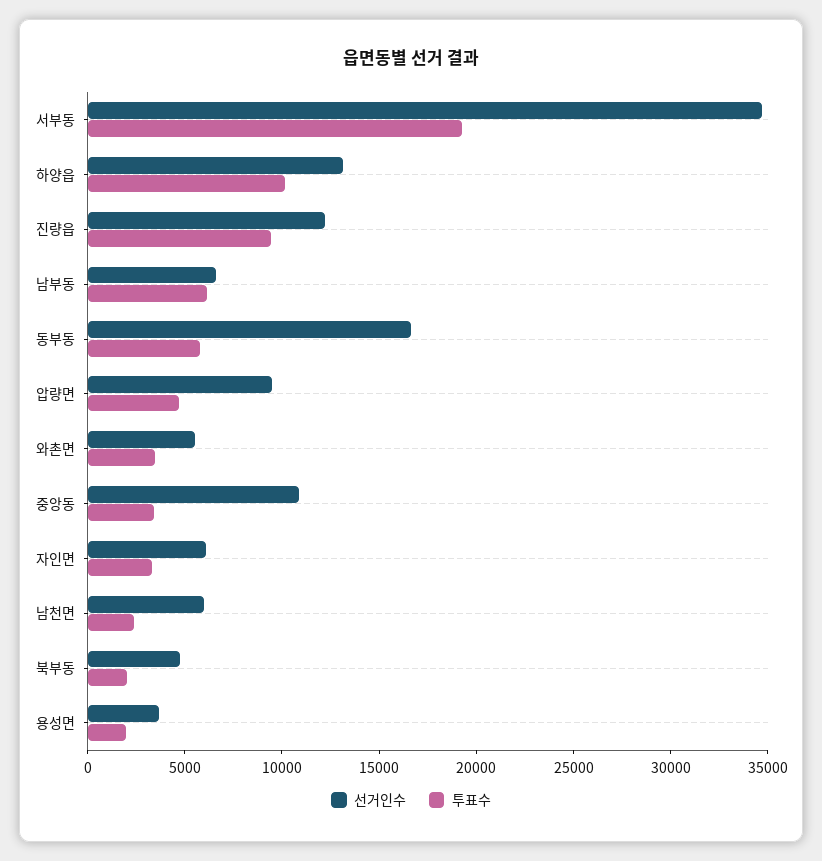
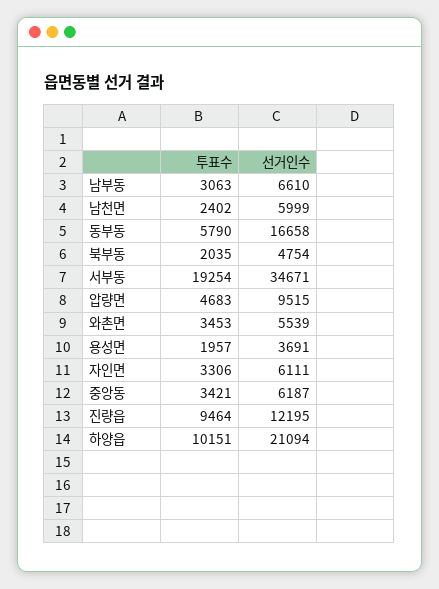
선거인수, 하양읍: 13000 -> 21094
투표수, 남부동: 6000 -> 3063
선거인수, 중앙동: 11000 -> 6187

